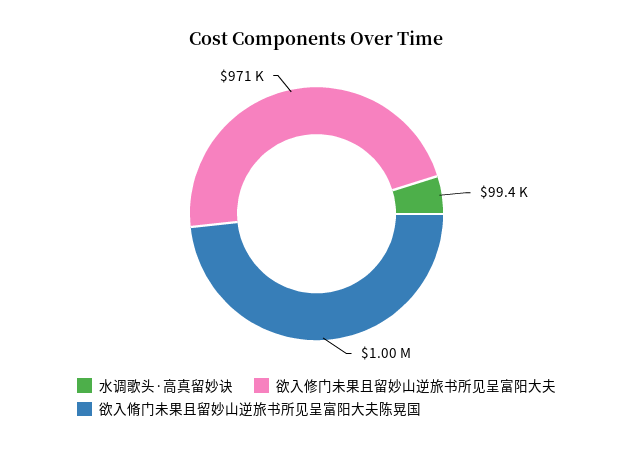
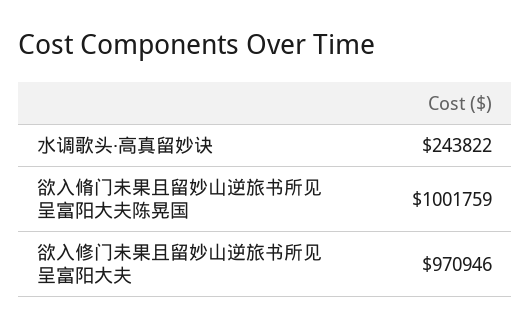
水调歌头·高真留妙诀: 99400 -> 243822

